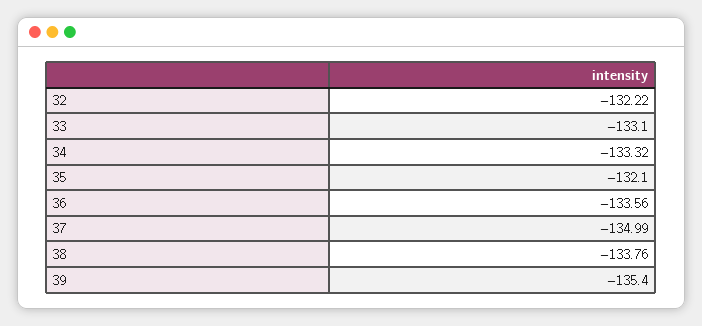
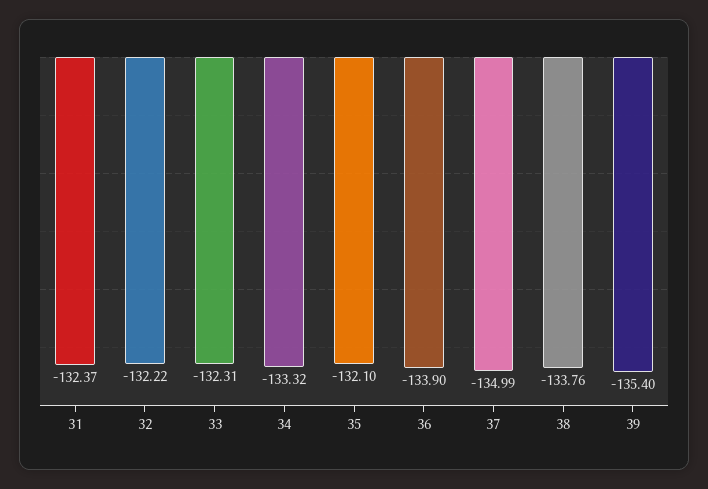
33: -133.1 -> -132.31
36: -133.56 -> -133.9
31: none -> -132.37

